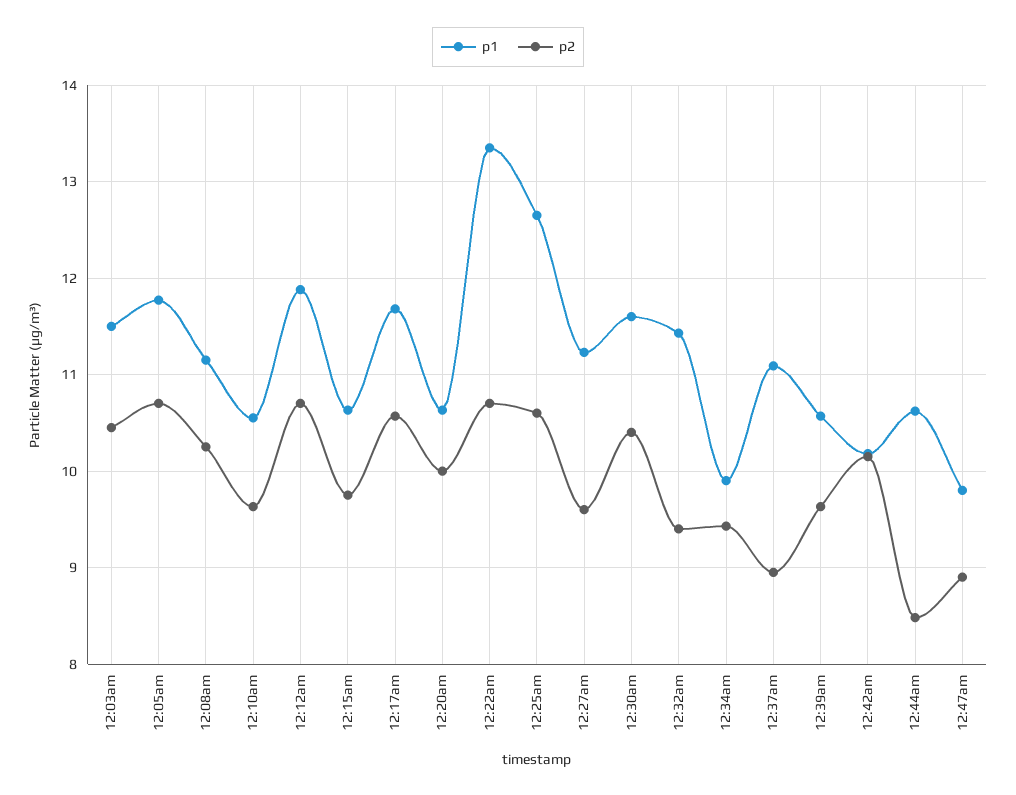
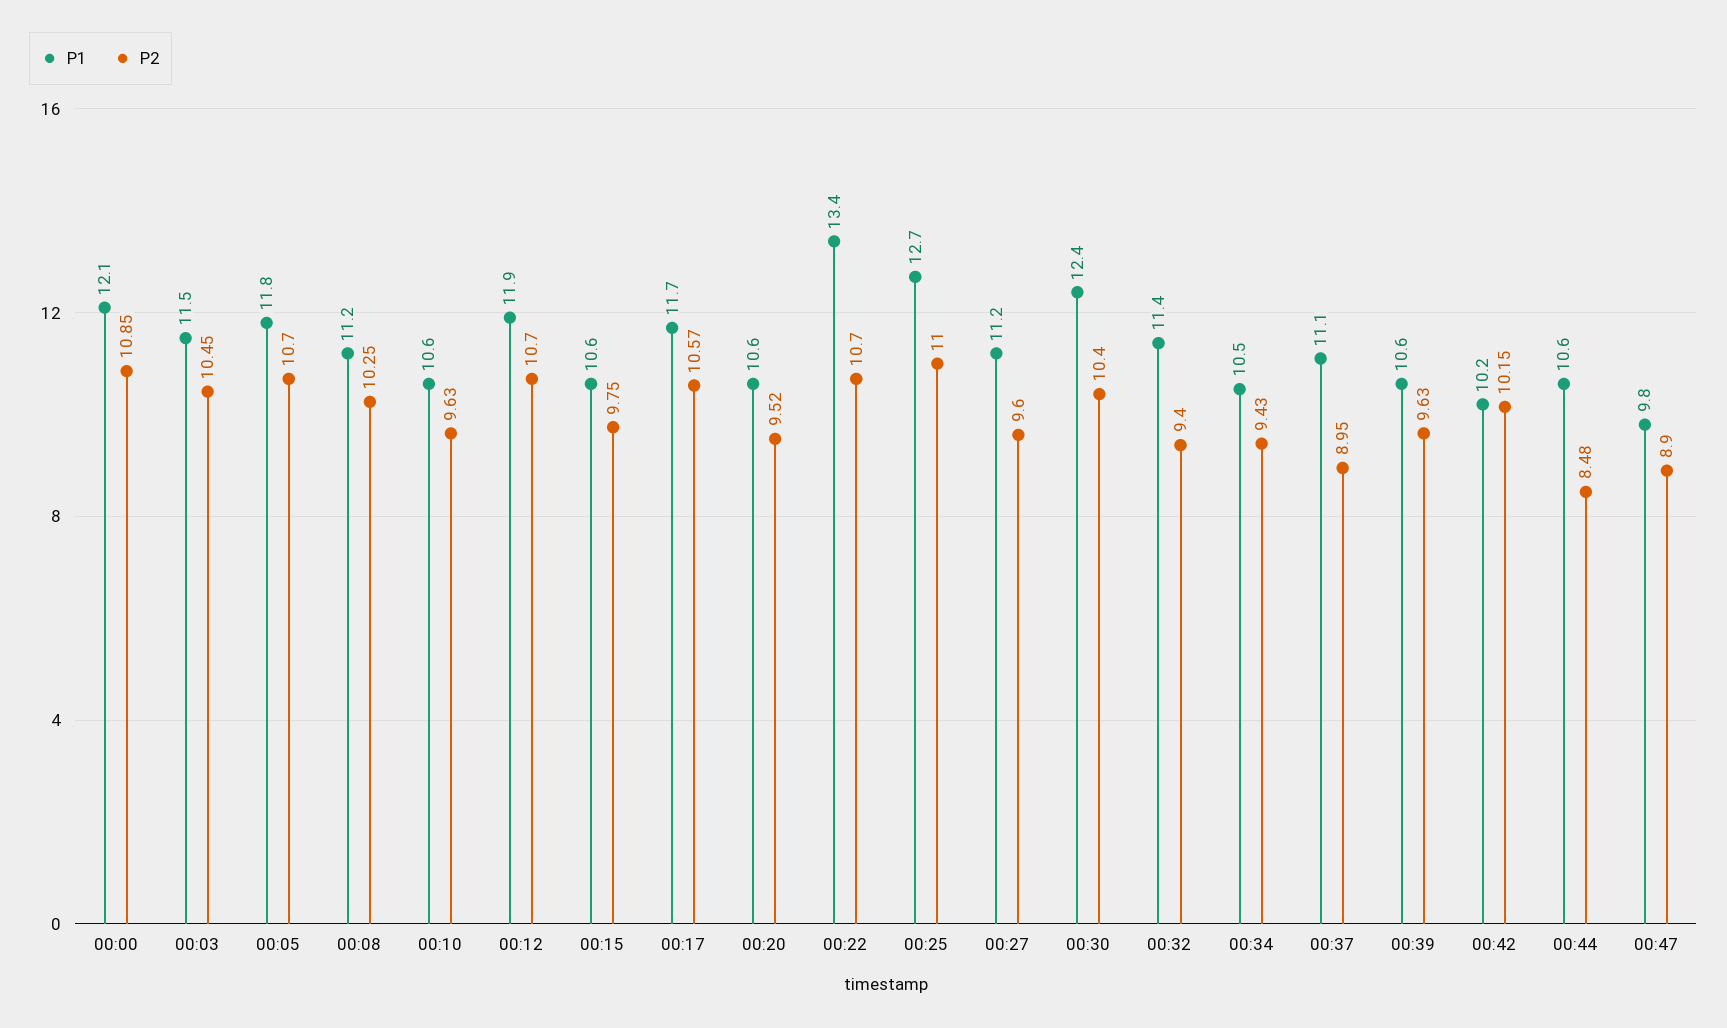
p2, 12:20am: 10 -> 9.52
p2, 12:25am: 10.6 -> 11
p1, 12:30am: 11.6 -> 12.4
p1, 12:34am: 9.9 -> 10.5
p1, 00:00: none -> 12.1
p2, 00:00: none -> 10.85

